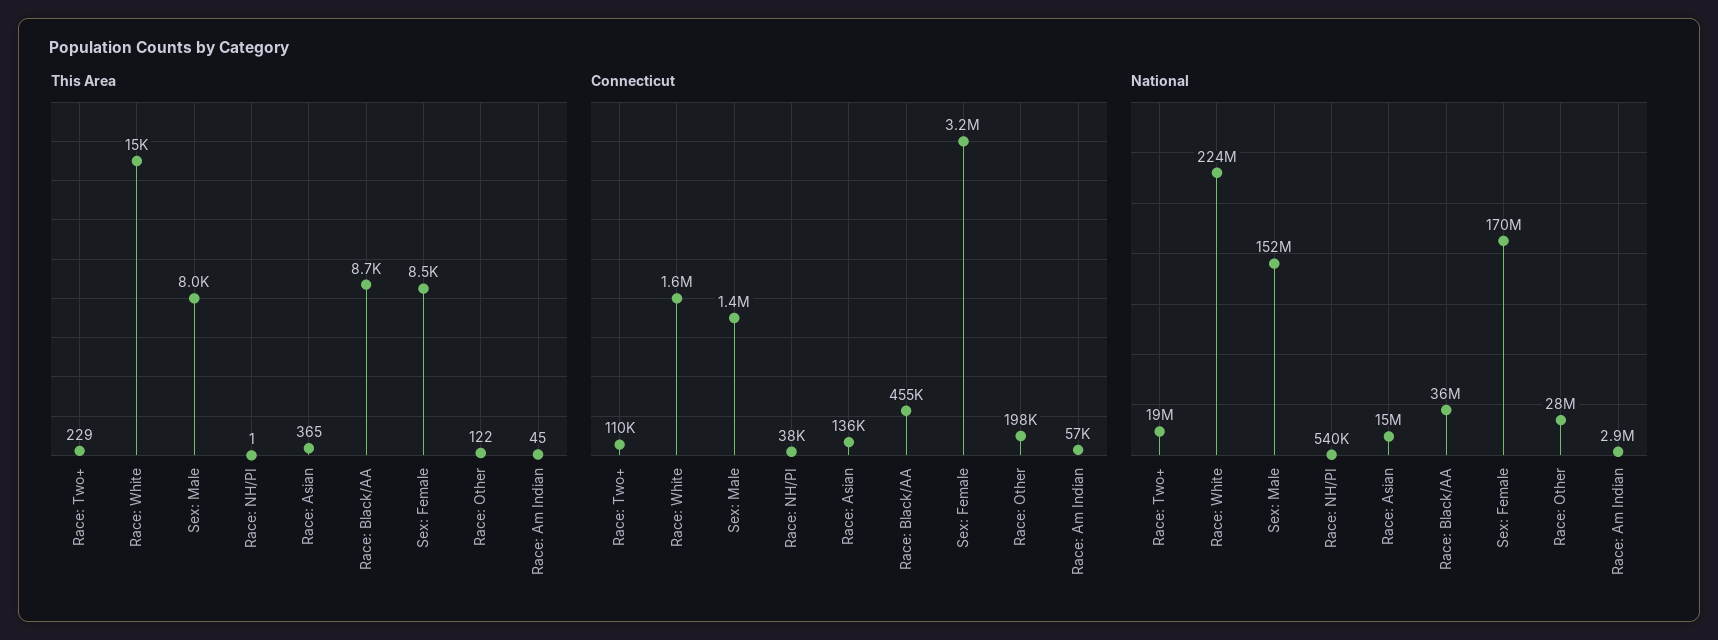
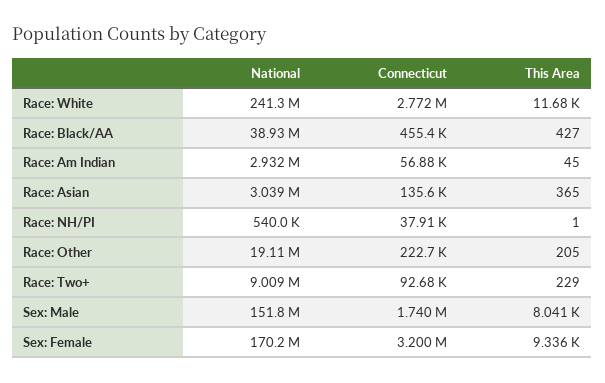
This Area, Race: White: 15000 -> 11680
This Area, Race: Black/AA: 8700 -> 427
This Area, Sex: Female: 8500 -> 9336
This Area, Race: Other: 122 -> 205
Connecticut, Race: Two+: 110000 -> 92680
Connecticut, Race: White: 1600000 -> 2772000
Connecticut, Sex: Male: 1400000 -> 1740000
Connecticut, Race: Other: 198000 -> 222700
National, Race: Two+: 19000000 -> 9009000
National, Race: White: 224000000 -> 241300000
National, Race: Asian: 15000000 -> 3039000
National, Race: Black/AA: 36000000 -> 38930000
National, Race: Other: 28000000 -> 19110000

